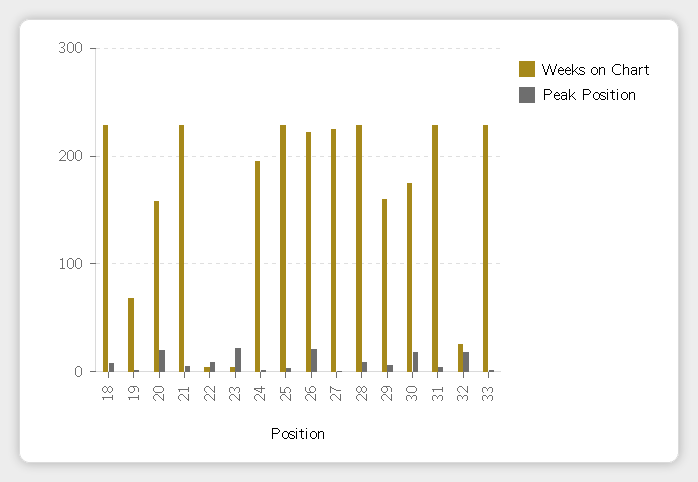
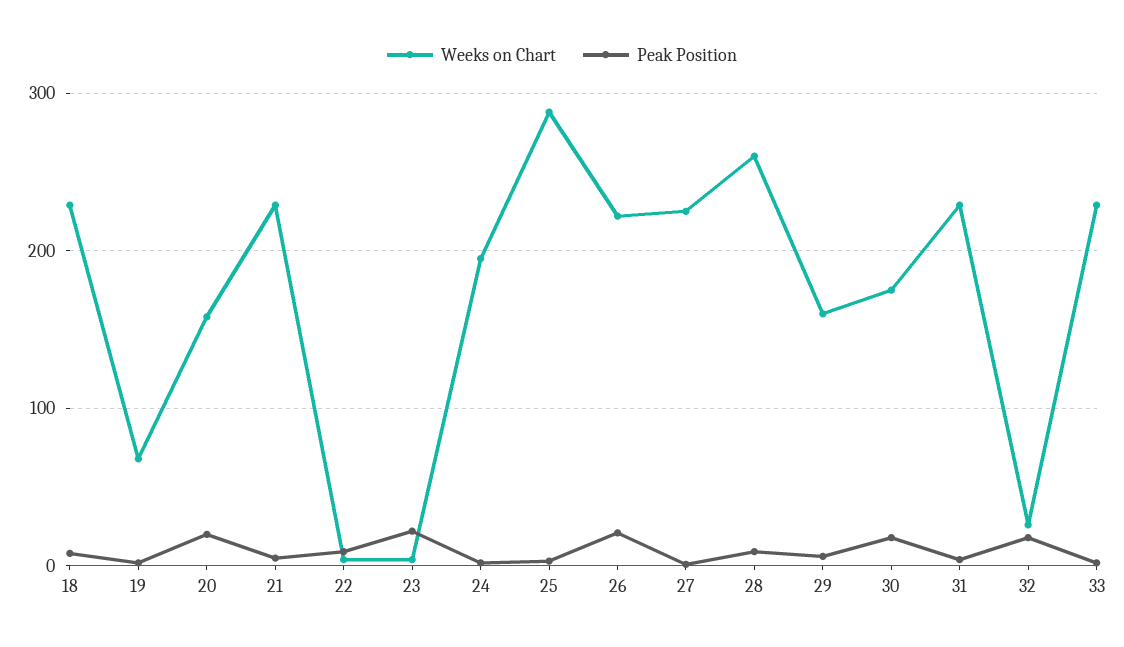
Weeks on Chart, 25: 230 -> 290
Weeks on Chart, 28: 230 -> 260

